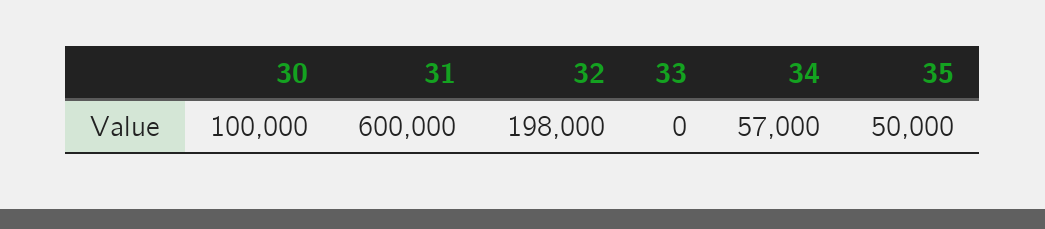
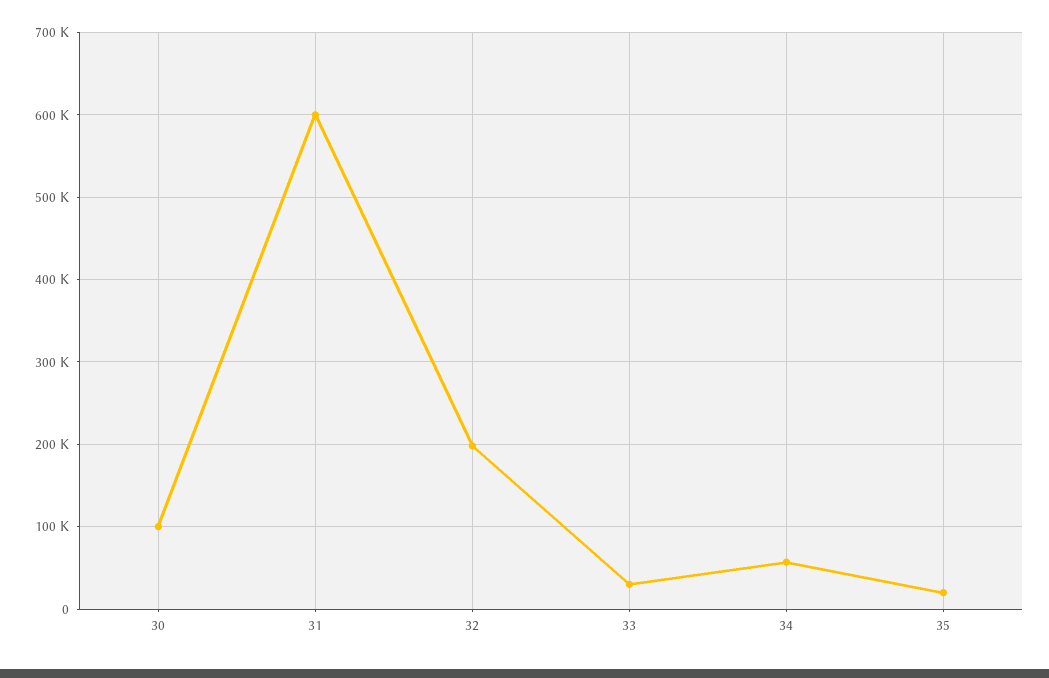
33: 0 -> 30000
35: 50000 -> 20000

